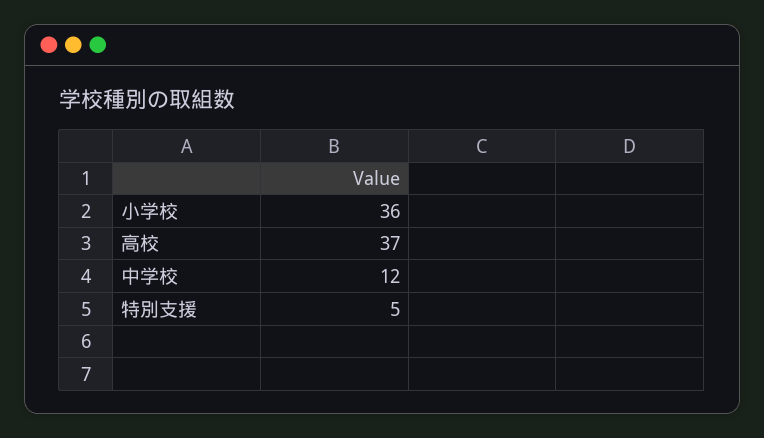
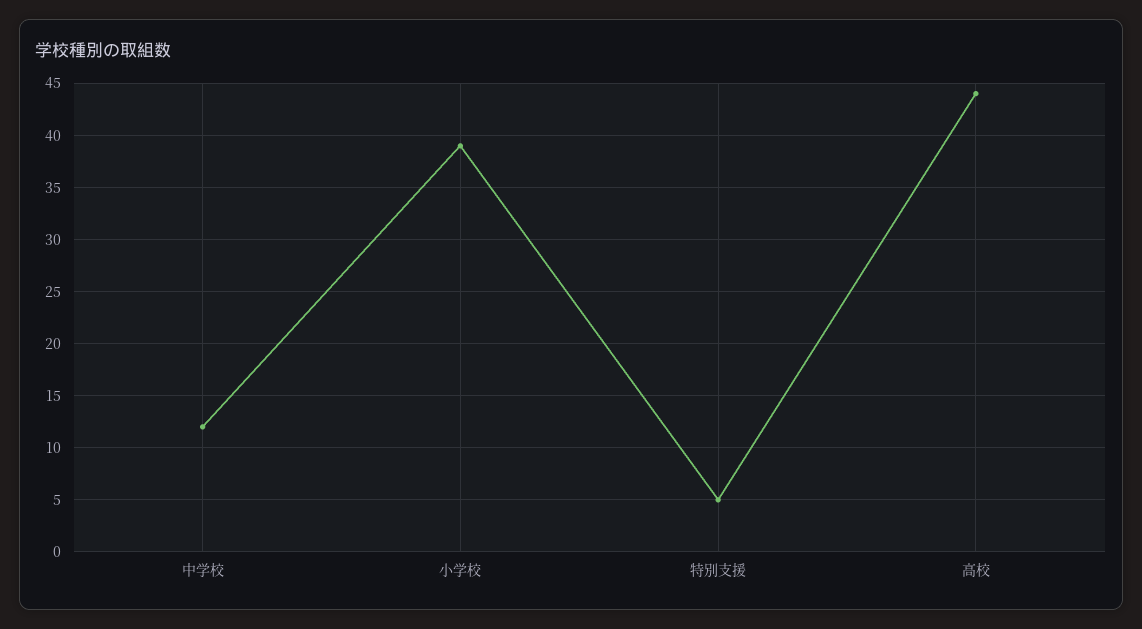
小学校: 36 -> 39
高校: 37 -> 44

